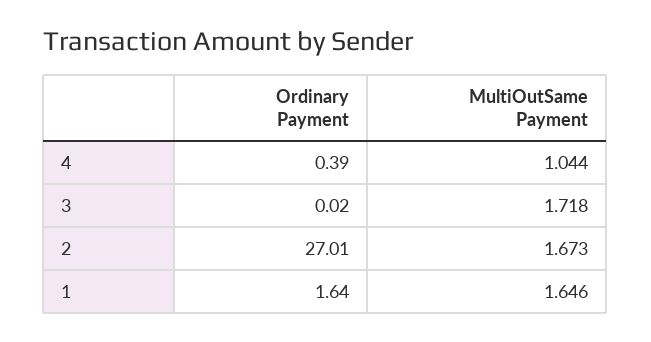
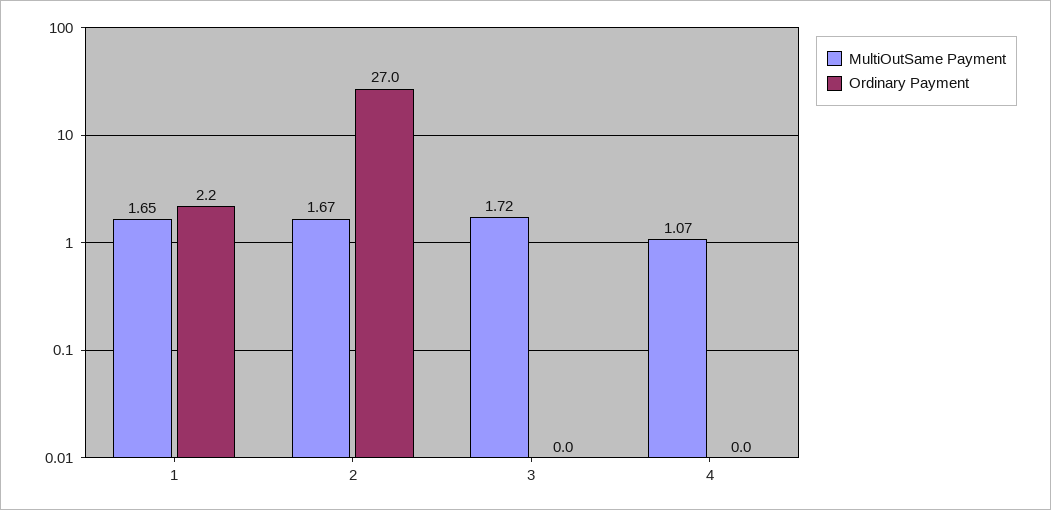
Ordinary Payment, 4: 0.39 -> 0
MultiOutSame Payment, 4: 1.044 -> 1.07
Ordinary Payment, 1: 1.64 -> 2.2

